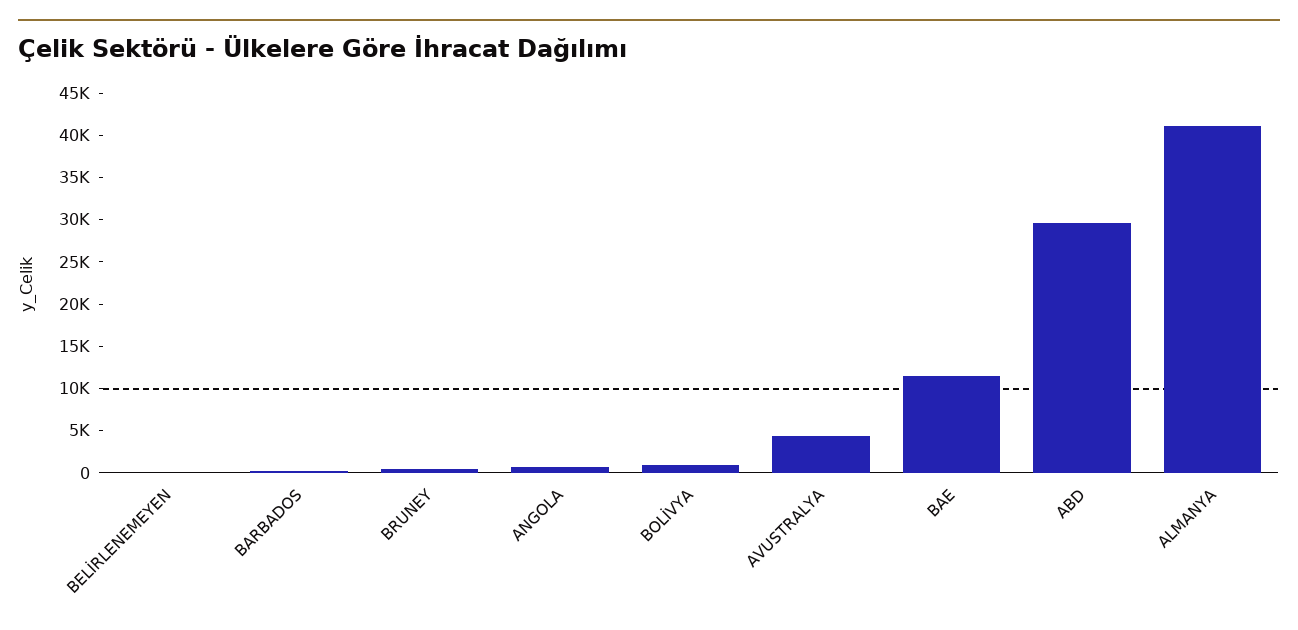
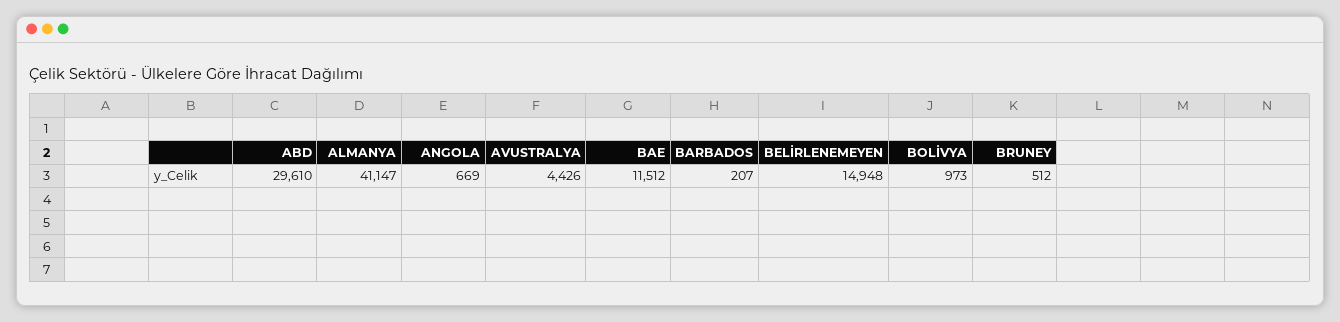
BELİRLENEMEYEN: 0 -> 14948

